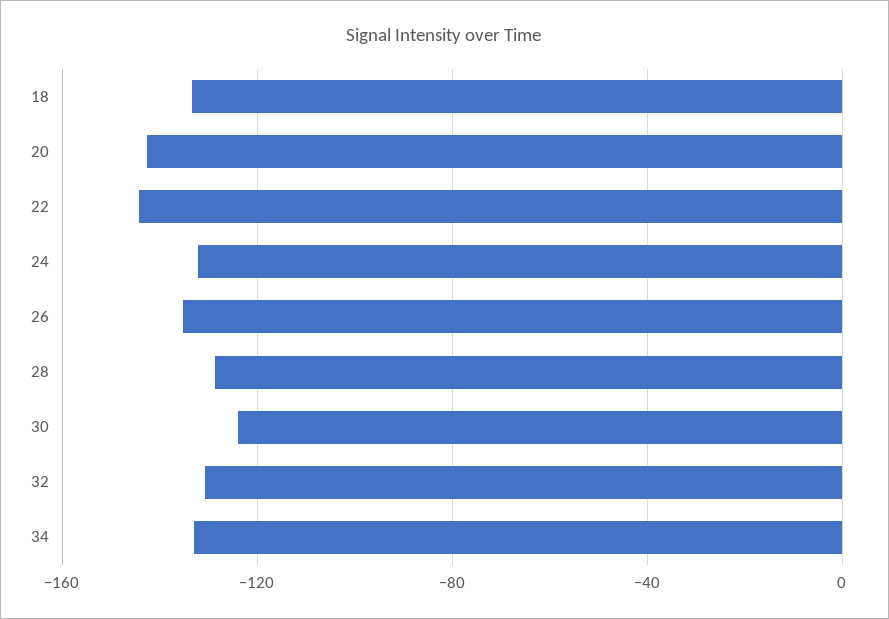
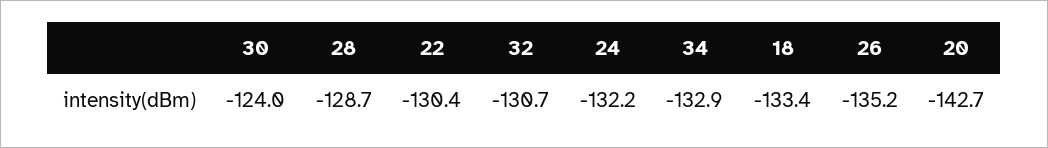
22: -145 -> -130.4

